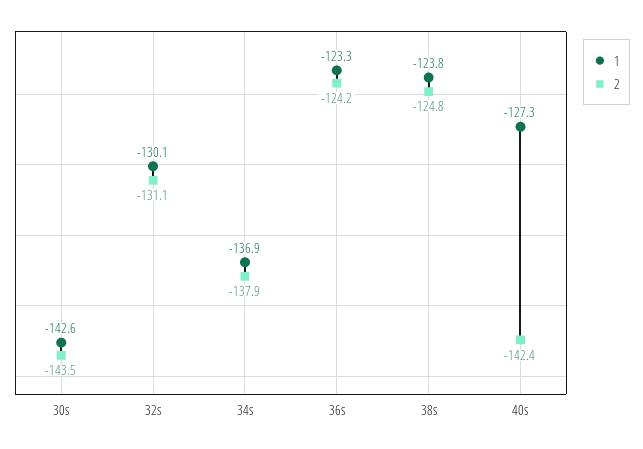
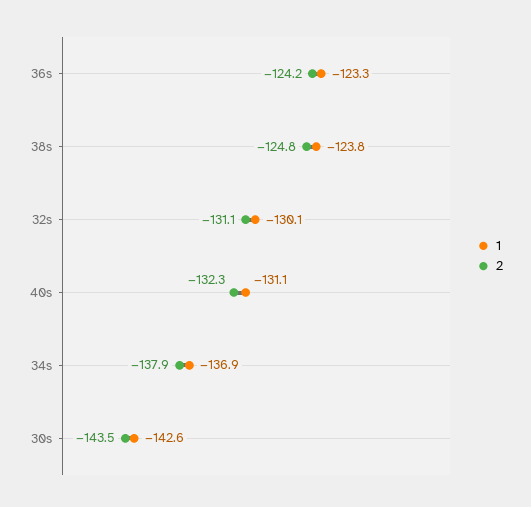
1, 40s: -127.3 -> -131.1
2, 40s: -142.4 -> -132.3

